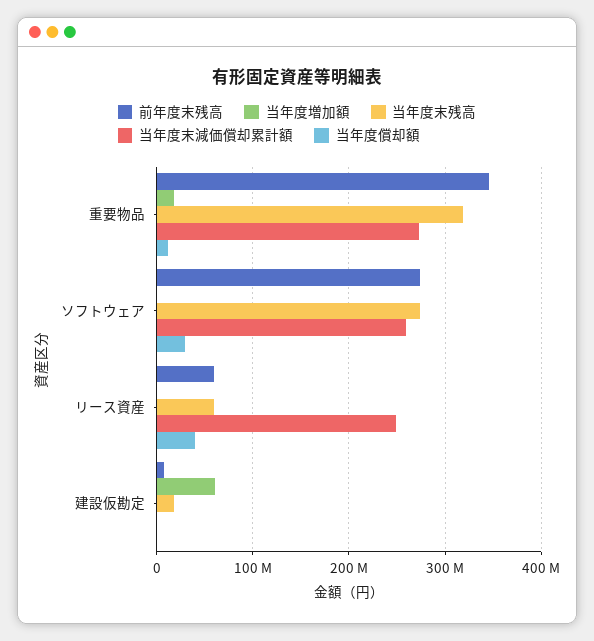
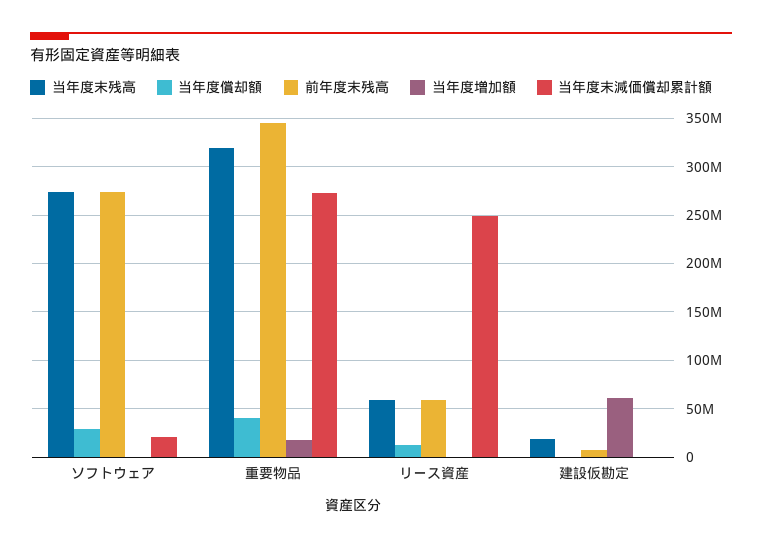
当年度償却額, 重要物品: 10000000 -> 40000000
当年度末減価償却累計額, ソフトウェア: 260000000 -> 20000000
当年度償却額, リース資産: 40000000 -> 10000000

